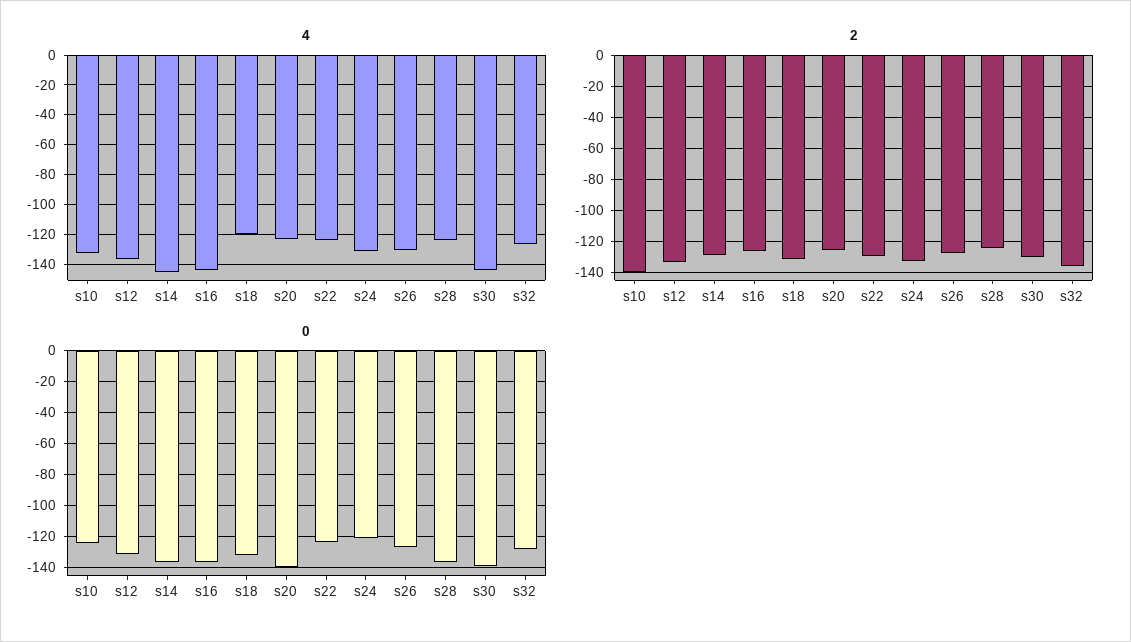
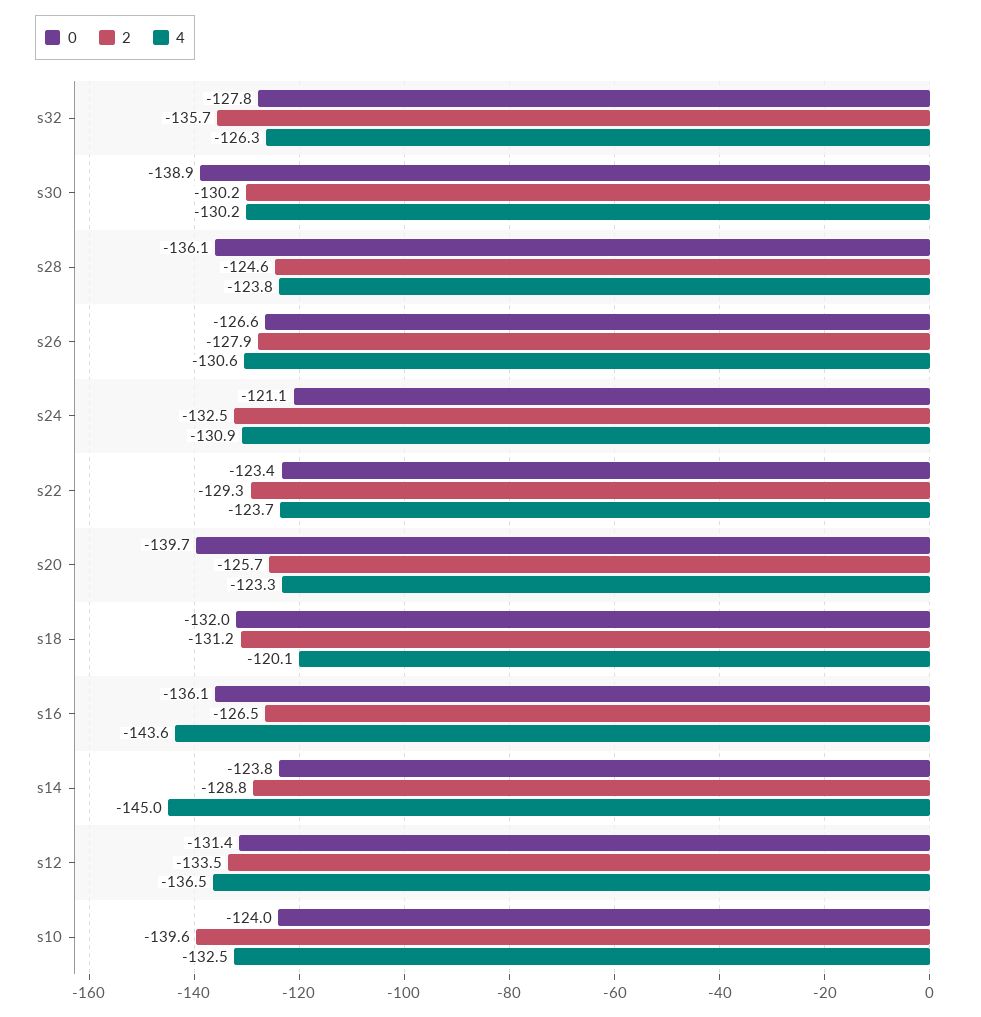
4, s30: -145 -> -130.2
0, s14: -135 -> -123.8

